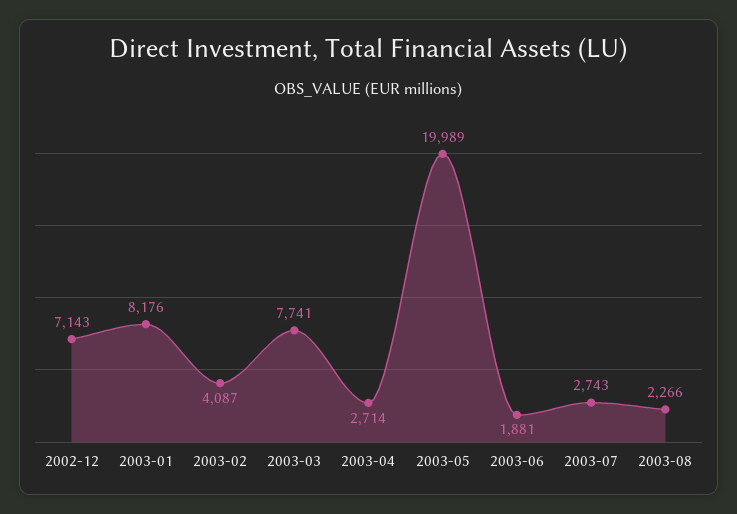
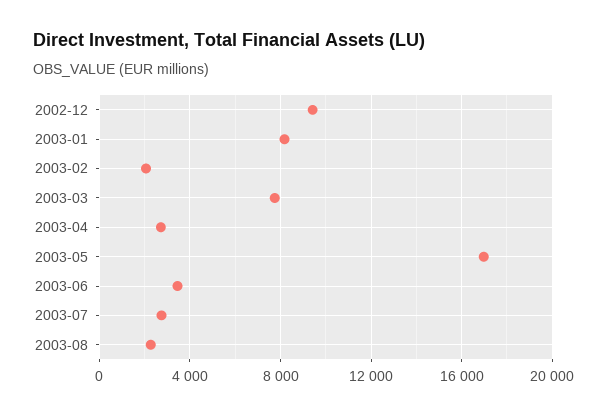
2002-12: 7143 -> 9500
2003-02: 4087 -> 2000
2003-05: 19989 -> 17000
2003-06: 1881 -> 3500

